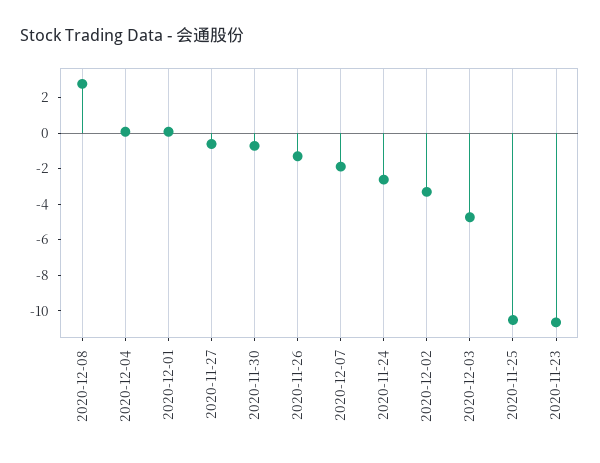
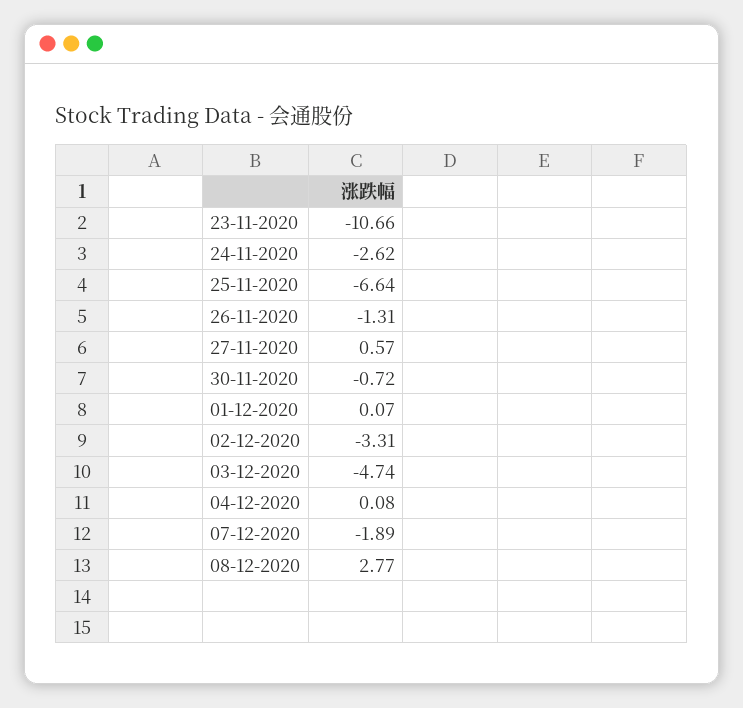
2020-11-27: -0.5 -> 0.57
2020-11-25: -10.5 -> -6.64

